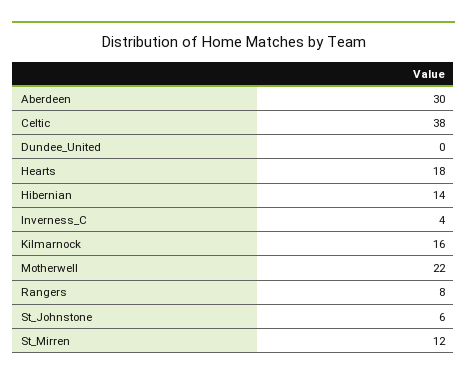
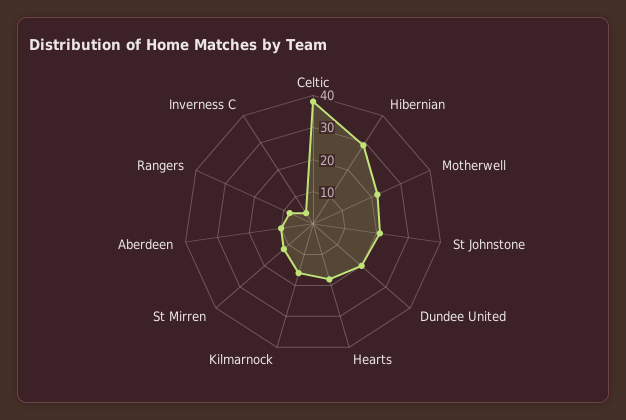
Aberdeen: 30 -> 10
Dundee_United: 0 -> 20
Hibernian: 14 -> 30
St_Johnstone: 6 -> 20

